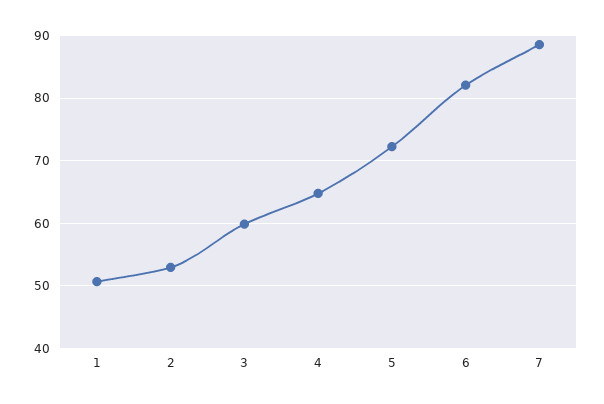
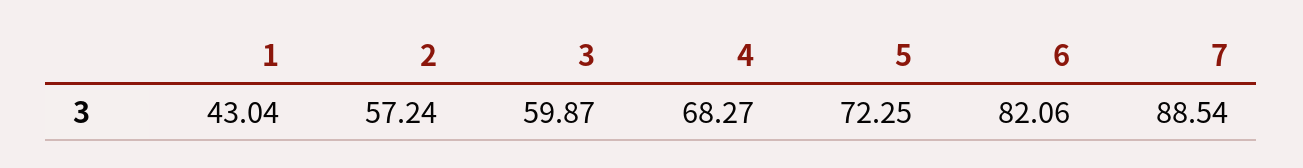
1: 51 -> 43.04
2: 53 -> 57.24
4: 65 -> 68.27

